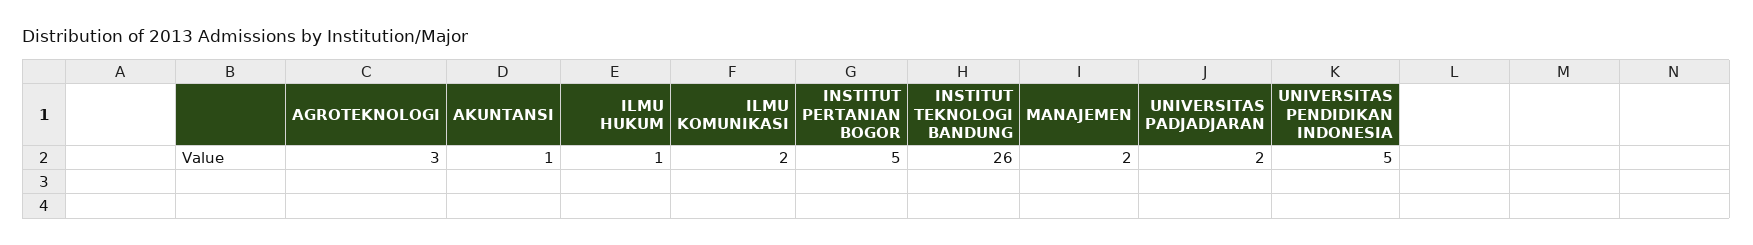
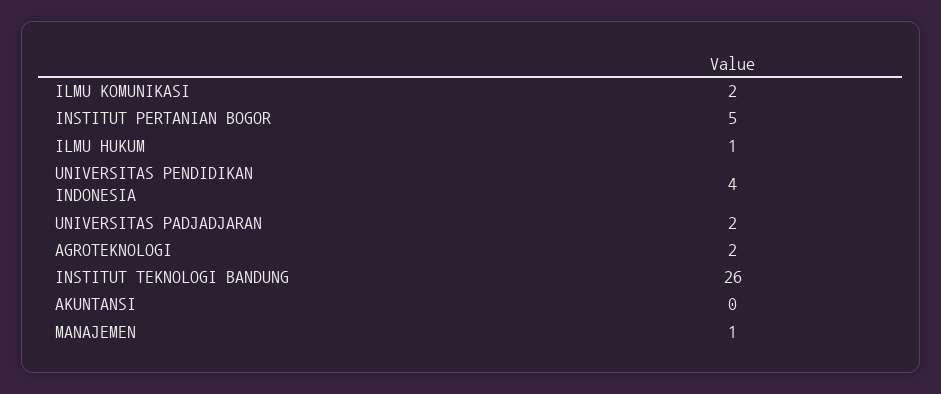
AGROTEKNOLOGI: 3 -> 2
AKUNTANSI: 1 -> 0
MANAJEMEN: 2 -> 1
UNIVERSITAS PENDIDIKAN INDONESIA: 5 -> 4

